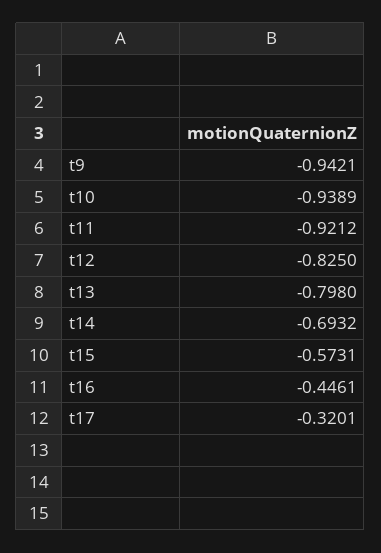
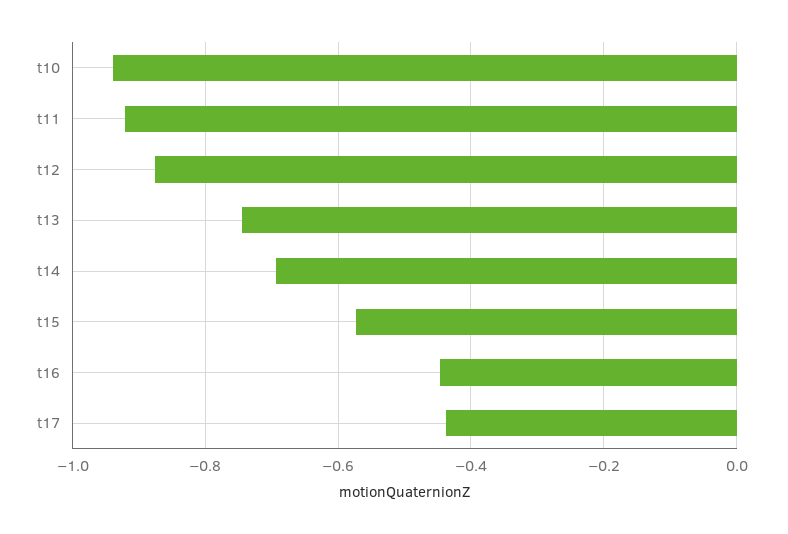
t9: -0.9421 -> none
t12: -0.825 -> -0.88
t13: -0.798 -> -0.74
t17: -0.3201 -> -0.44

